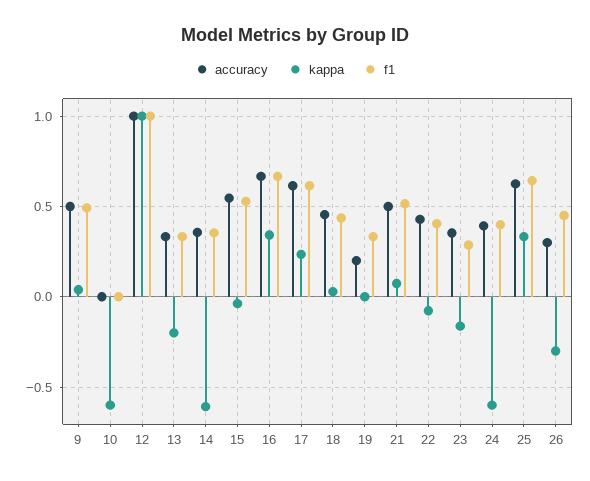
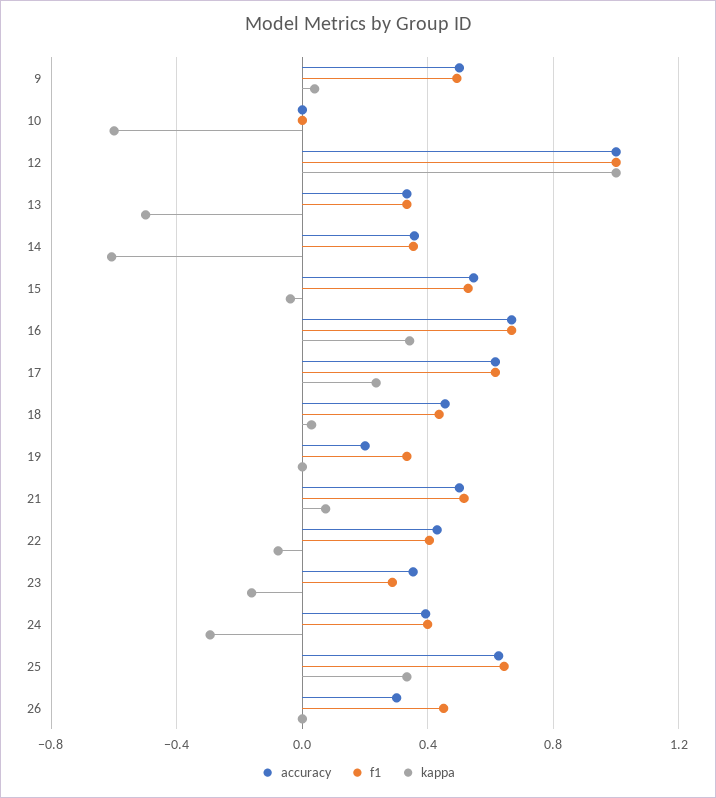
kappa, 13: -0.2 -> -0.5
kappa, 24: -0.6 -> -0.3
kappa, 26: -0.3 -> 0

